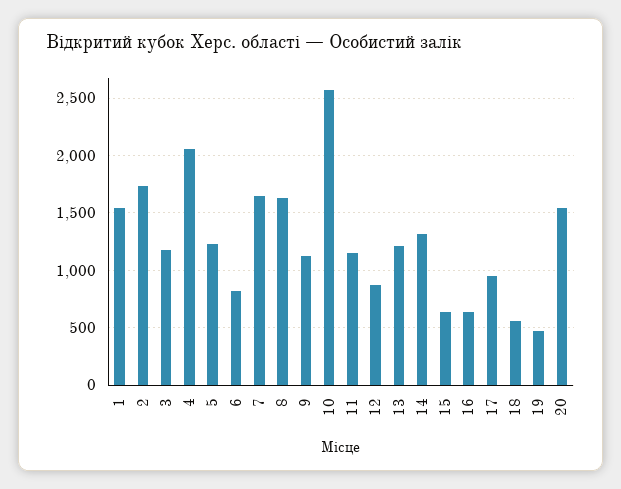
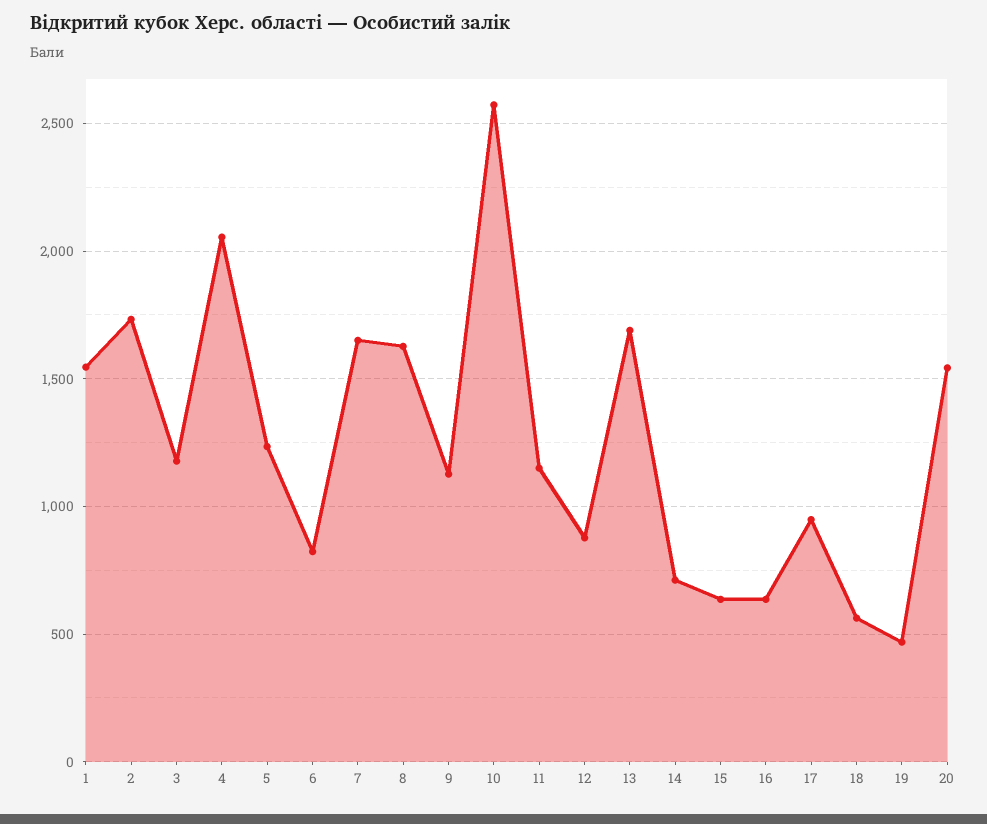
13: 1200 -> 1700
14: 1300 -> 700

